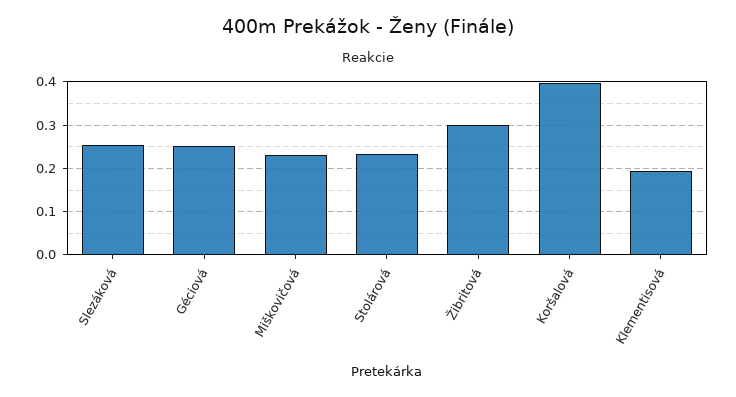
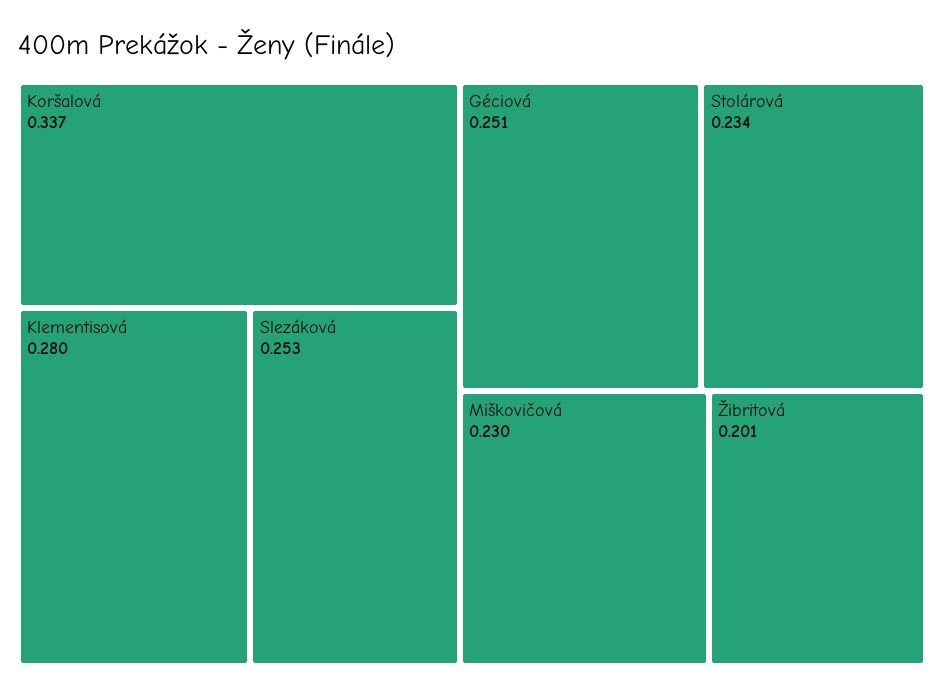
Žibritová: 0.3 -> 0.201
Koršalová: 0.4 -> 0.337
Klementisová: 0.2 -> 0.28

